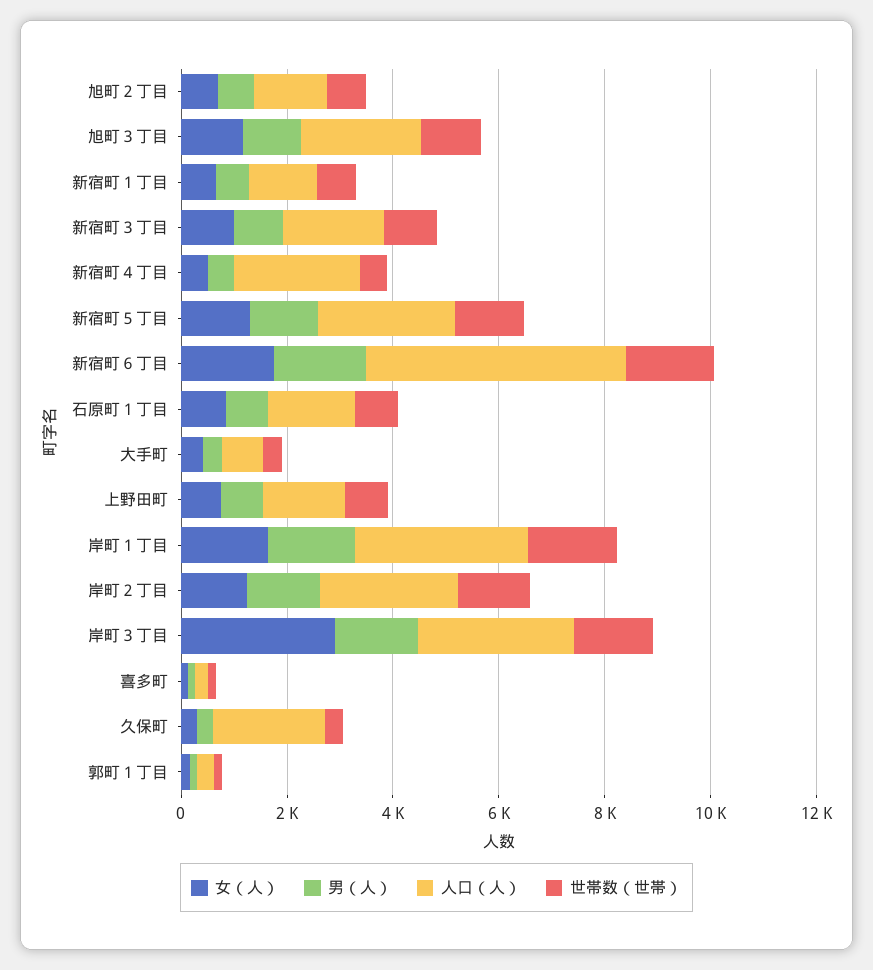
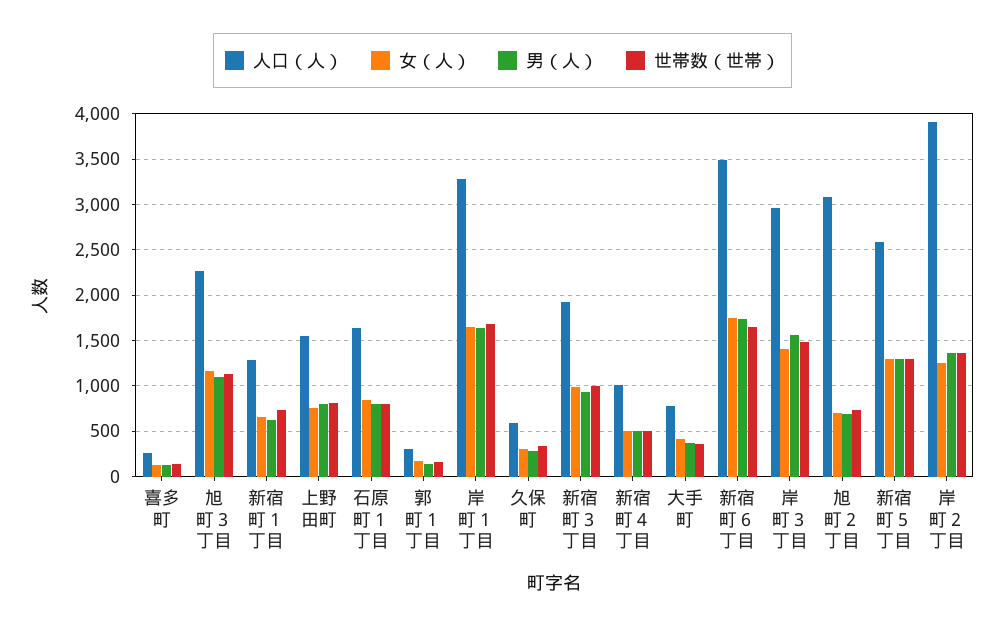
人口（人）, 旭町２丁目: 1500 -> 3100
人口（人）, 新宿町４丁目: 2500 -> 1000
人口（人）, 新宿町６丁目: 5000 -> 3500
人口（人）, 岸町２丁目: 2500 -> 3900
女（人）, 岸町３丁目: 3000 -> 1400
人口（人）, 久保町: 2000 -> 600

